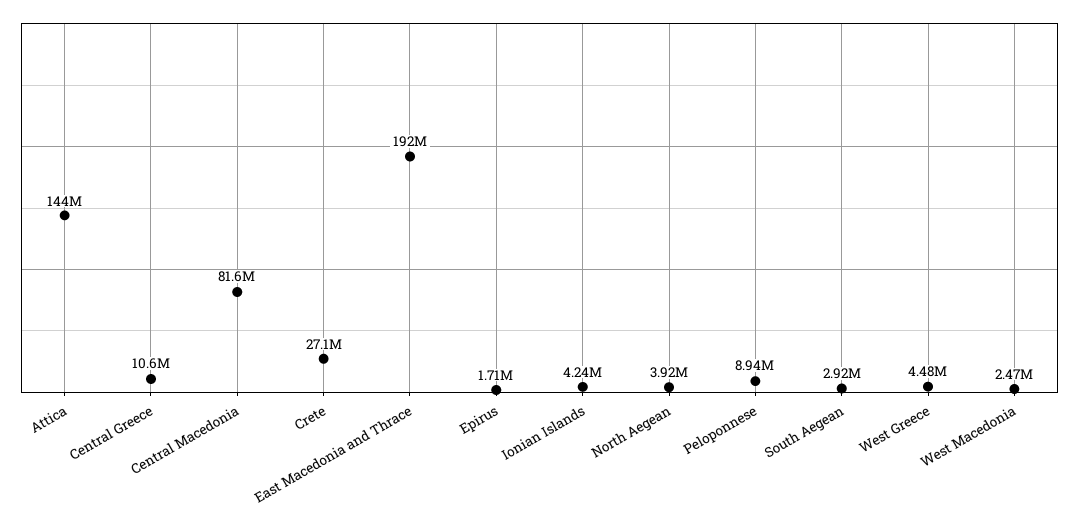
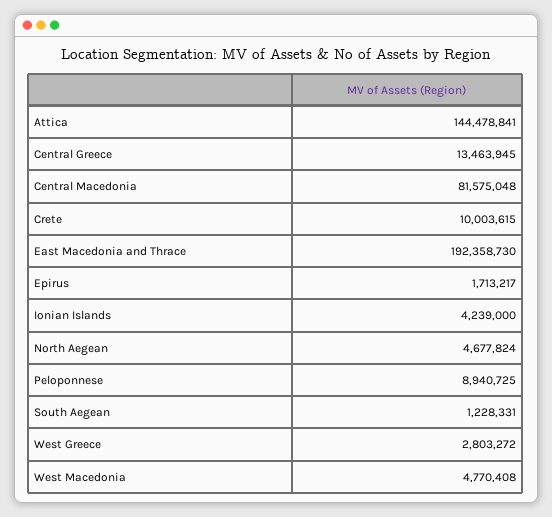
Central Greece: 10600000 -> 13463945
Crete: 27100000 -> 10003615
North Aegean: 3920000 -> 4677824
South Aegean: 2920000 -> 1228331
West Greece: 4480000 -> 2803272
West Macedonia: 2470000 -> 4770408

